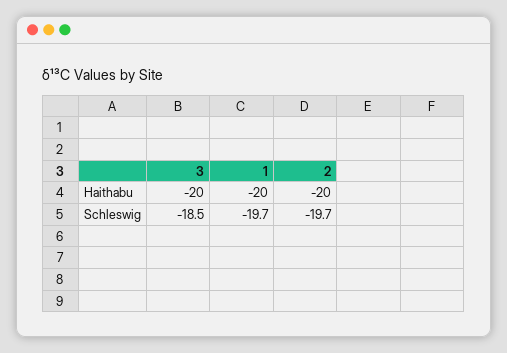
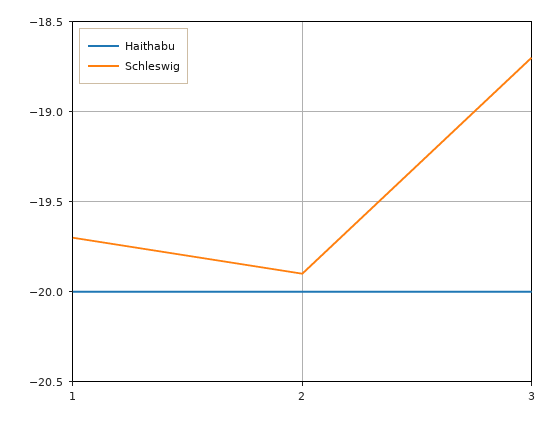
Schleswig, 3: -18.5 -> -18.7
Schleswig, 2: -19.7 -> -19.9

